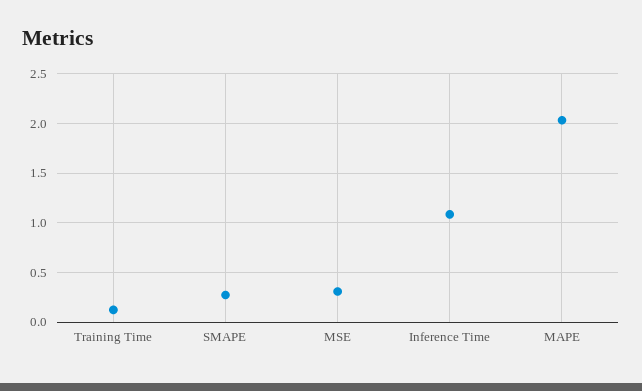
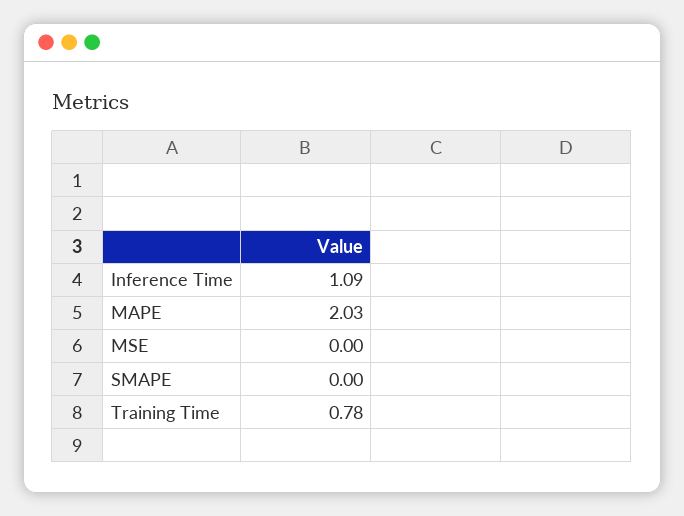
Training Time: 0.1 -> 0.78
SMAPE: 0.3 -> 0
MSE: 0.3 -> 0

